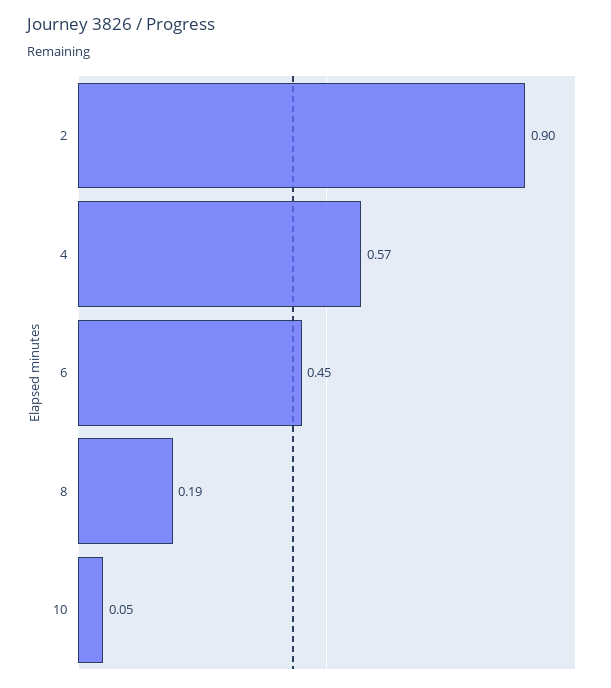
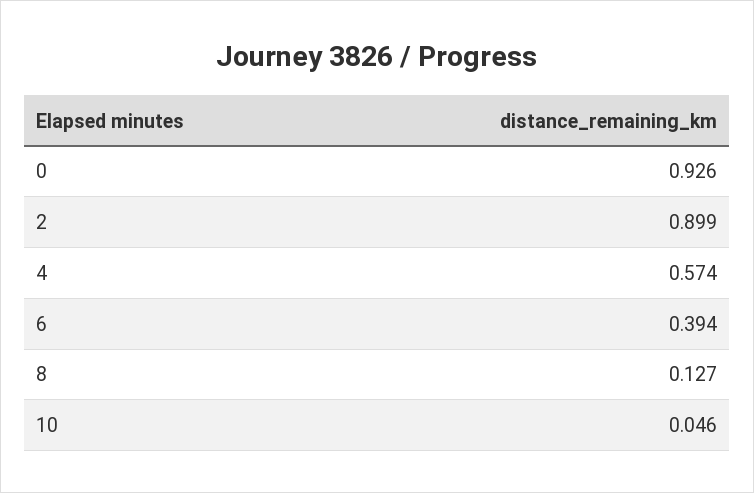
6: 0.45 -> 0.394
8: 0.19 -> 0.127
0: none -> 0.926

